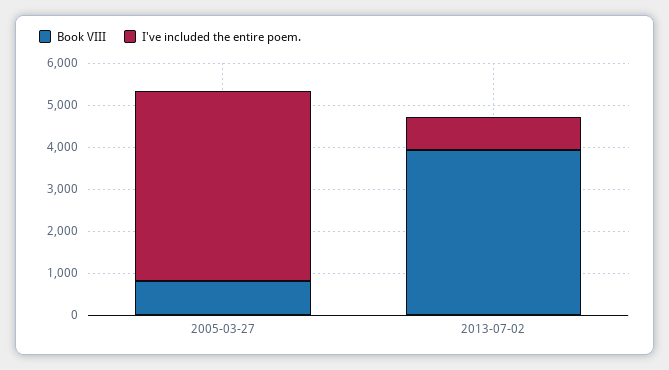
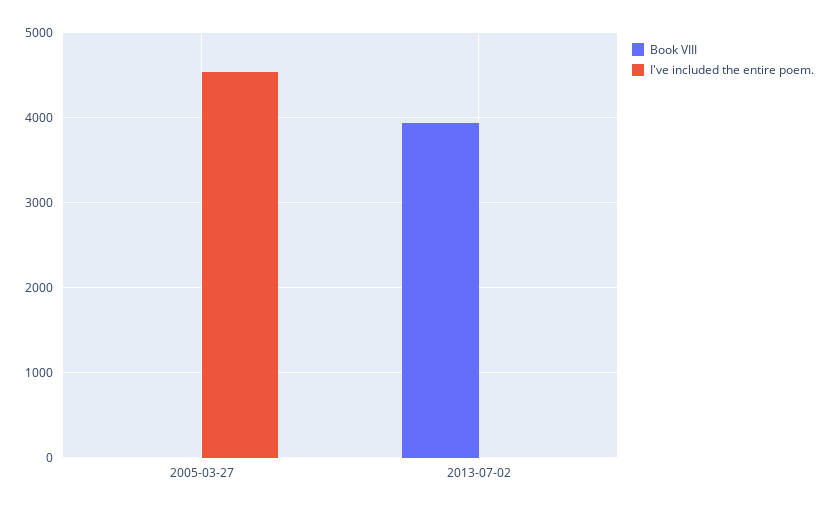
Book VIII, 2005-03-27: 800 -> 0
I've included the entire poem., 2013-07-02: 800 -> 0

